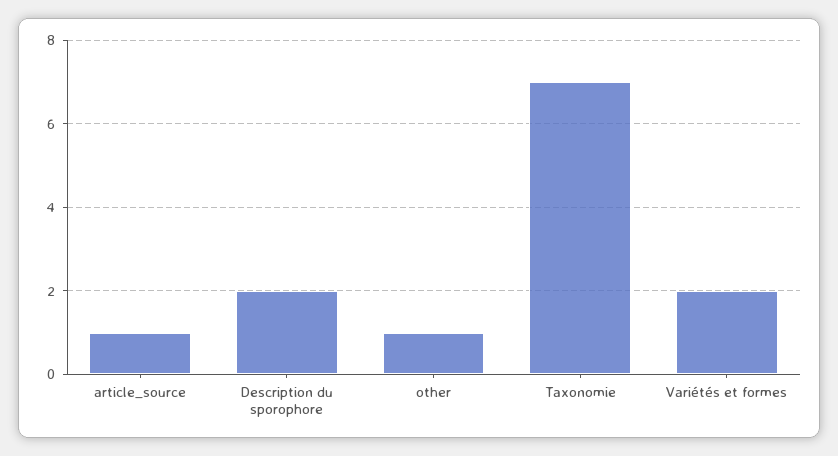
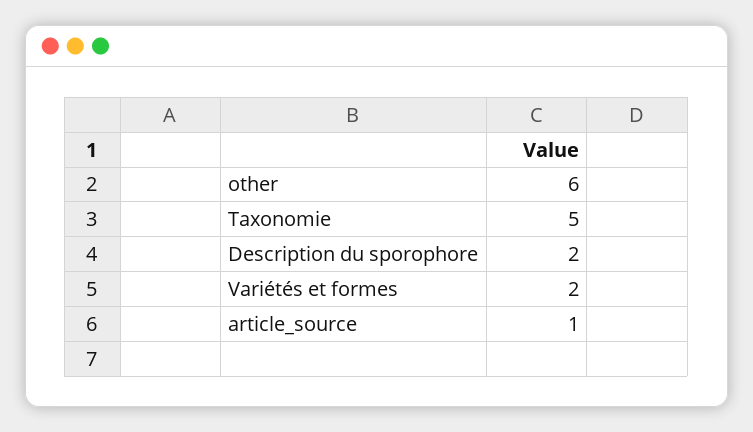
other: 1 -> 6
Taxonomie: 7 -> 5

